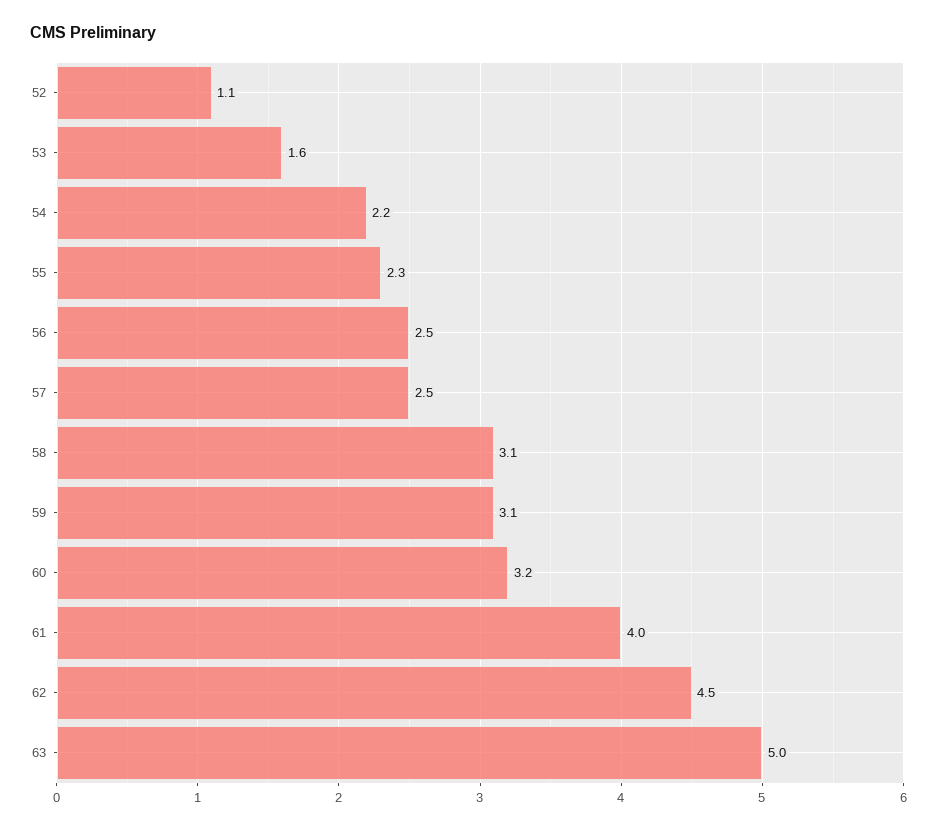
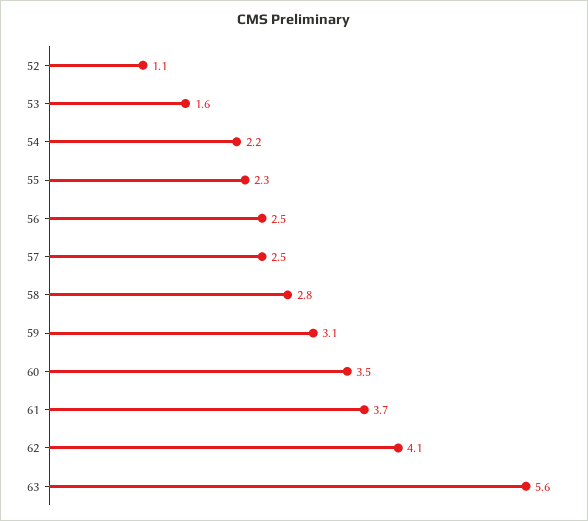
58: 3.1 -> 2.8
60: 3.2 -> 3.5
61: 4 -> 3.7
62: 4.5 -> 4.1
63: 5 -> 5.6

